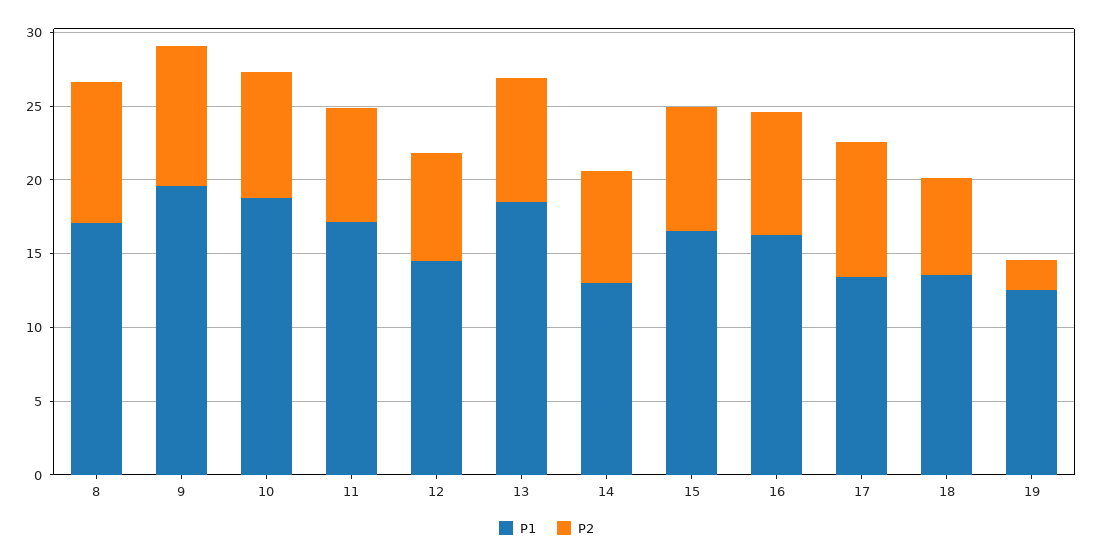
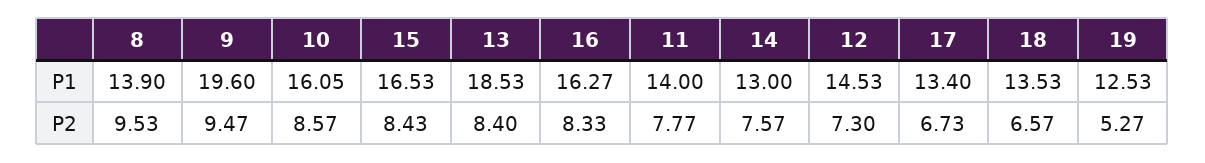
P1, 8: 17 -> 13.9
P1, 10: 19 -> 16.05
P1, 11: 17 -> 14
P2, 17: 9 -> 6.73
P2, 19: 2 -> 5.27

